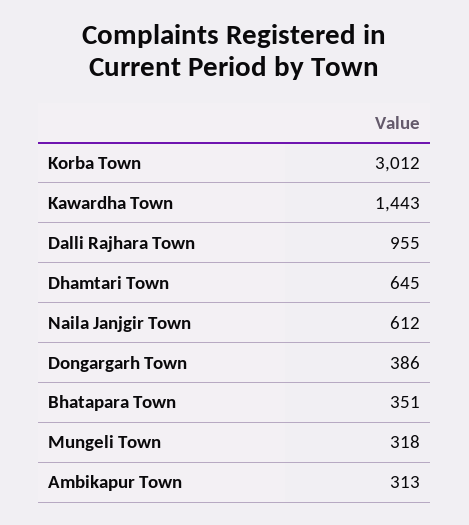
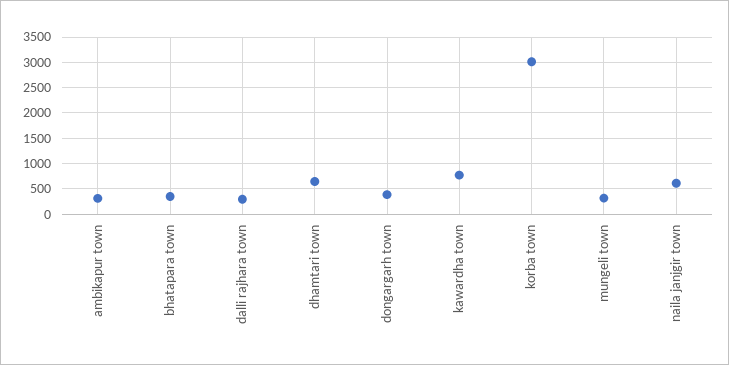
Kawardha Town: 1443 -> 750
Dalli Rajhara Town: 955 -> 250

